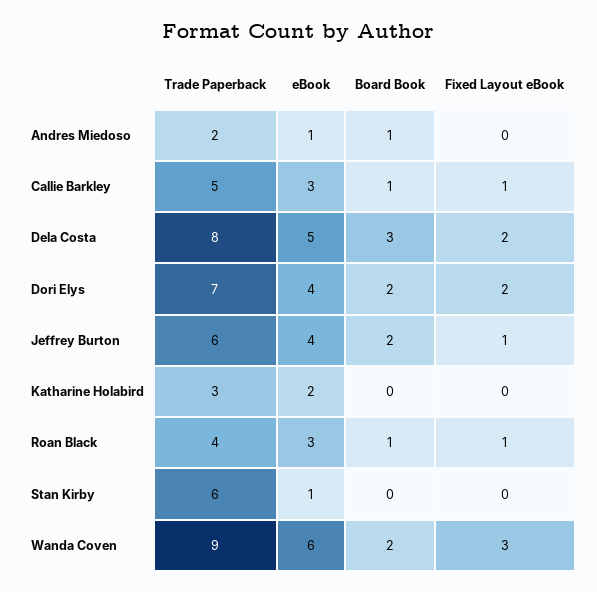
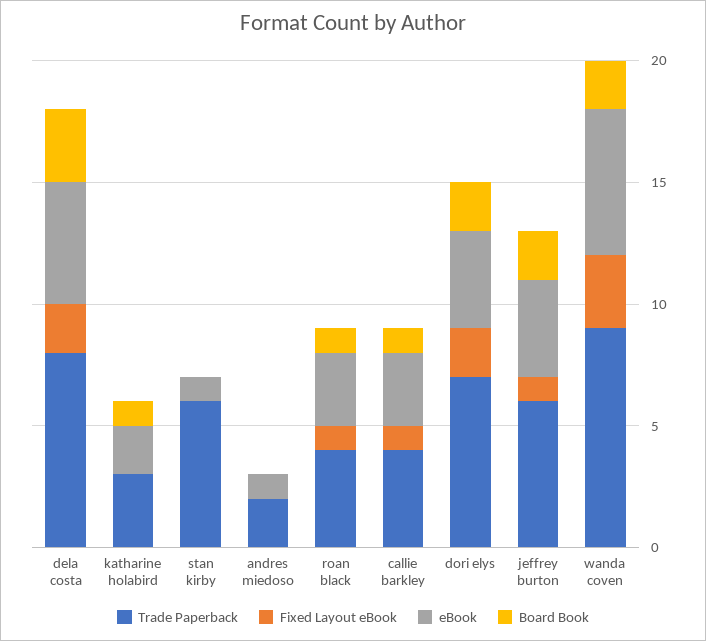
Board Book, Andres Miedoso: 1 -> 0
Trade Paperback, Callie Barkley: 5 -> 4
Board Book, Katharine Holabird: 0 -> 1

